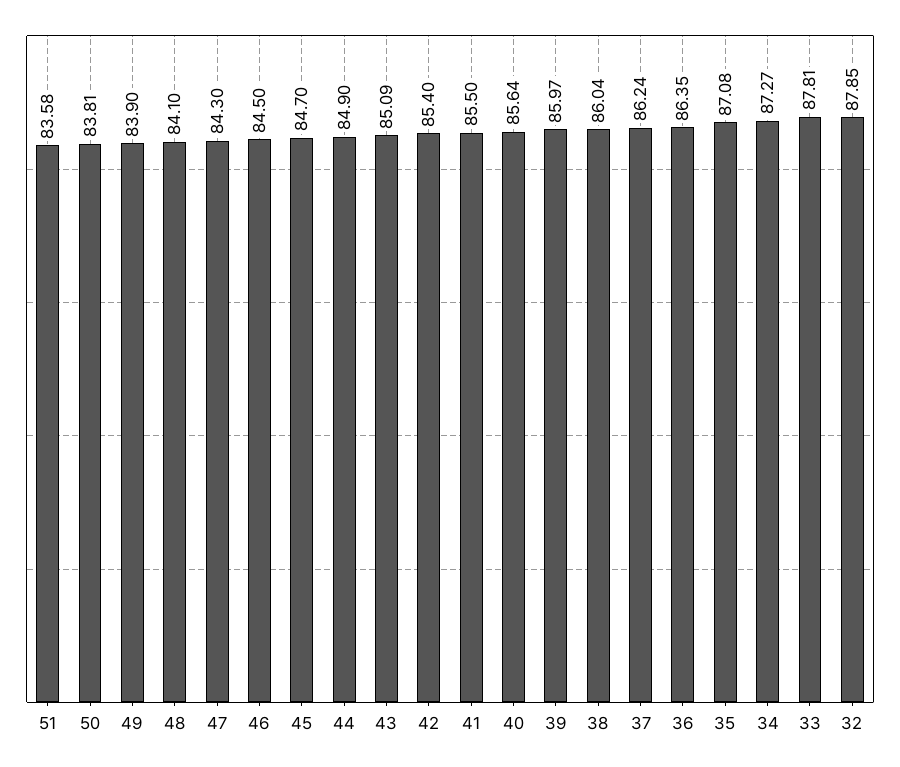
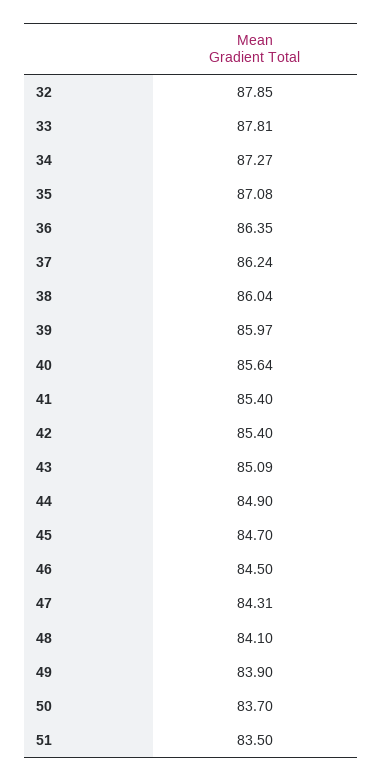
51: 83.58 -> 83.5
50: 83.81 -> 83.7
47: 84.3 -> 84.31
41: 85.5 -> 85.4

